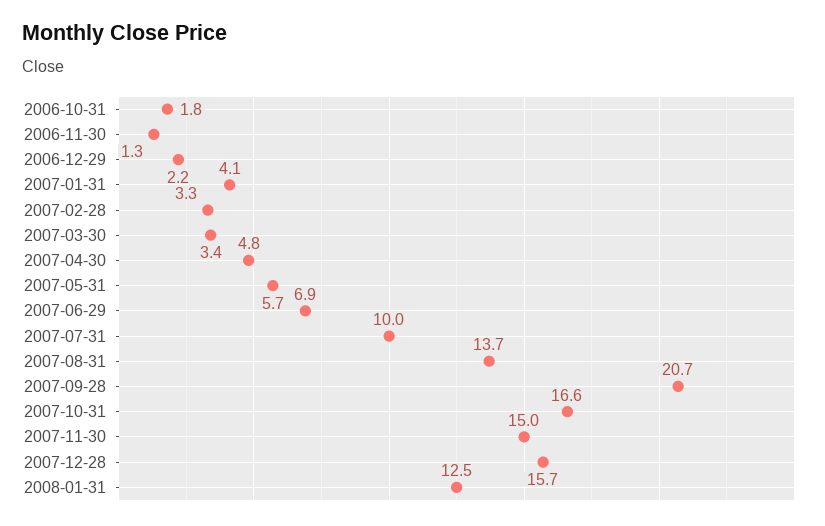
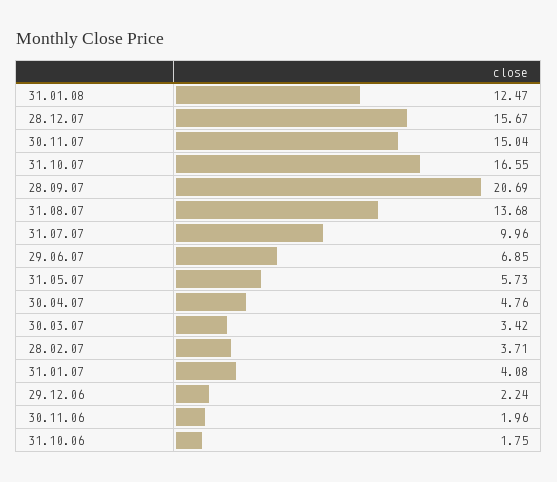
2006-11-30: 1.3 -> 1.96
2007-02-28: 3.3 -> 3.71

